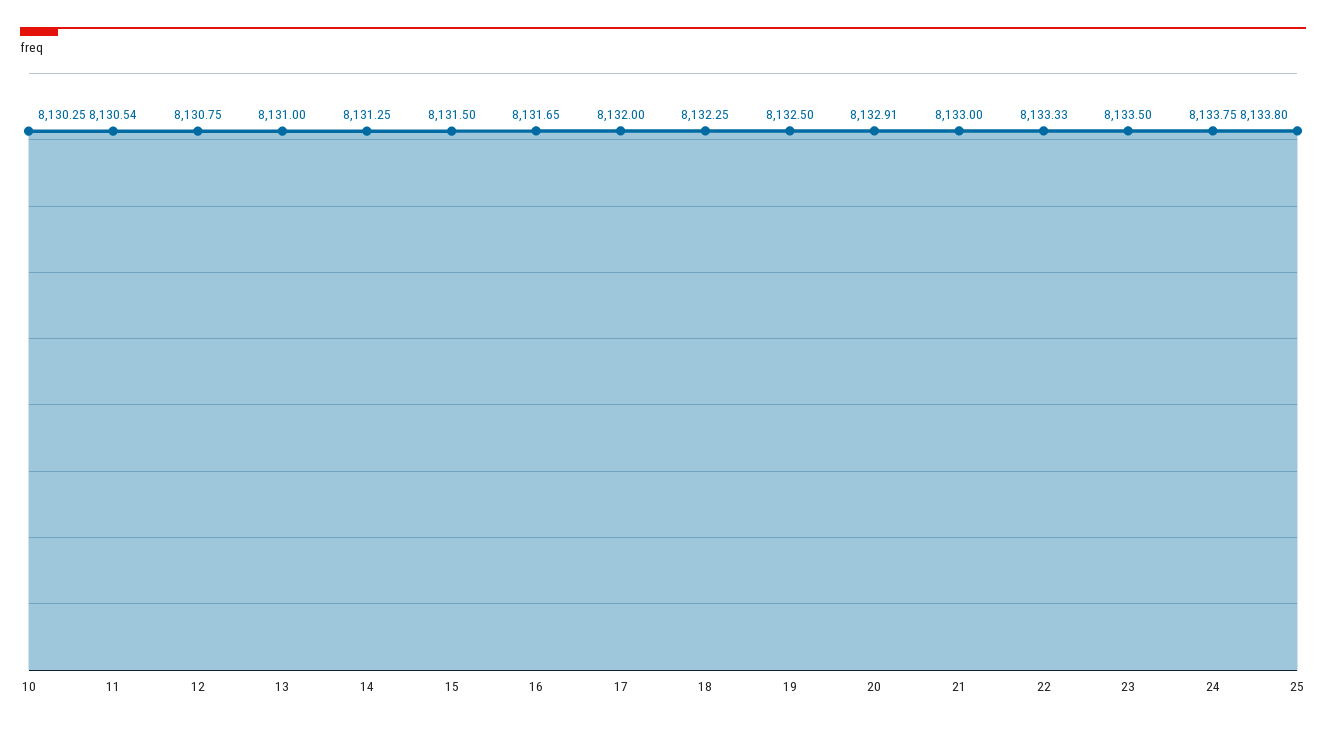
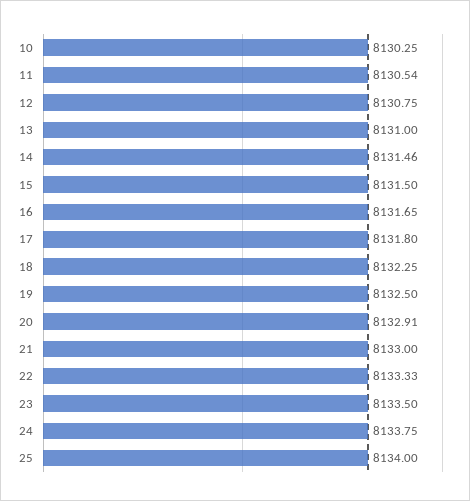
14: 8131.25 -> 8131.46
17: 8132 -> 8131.8
25: 8133.8 -> 8134

